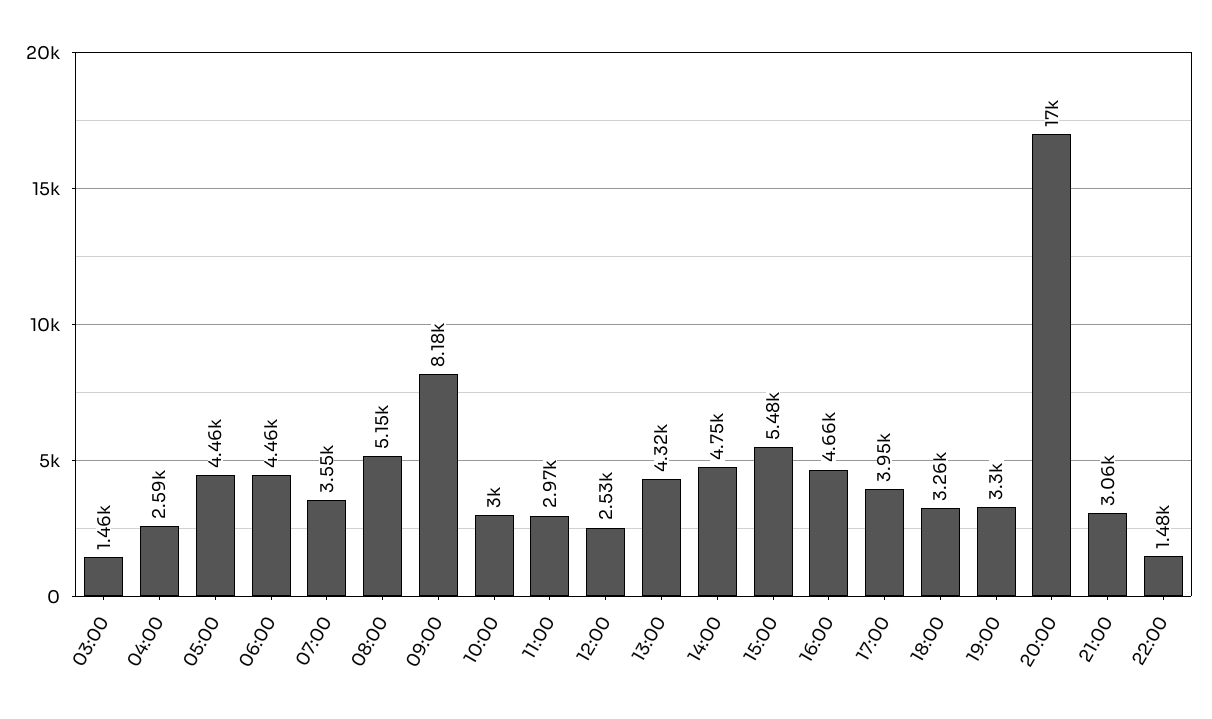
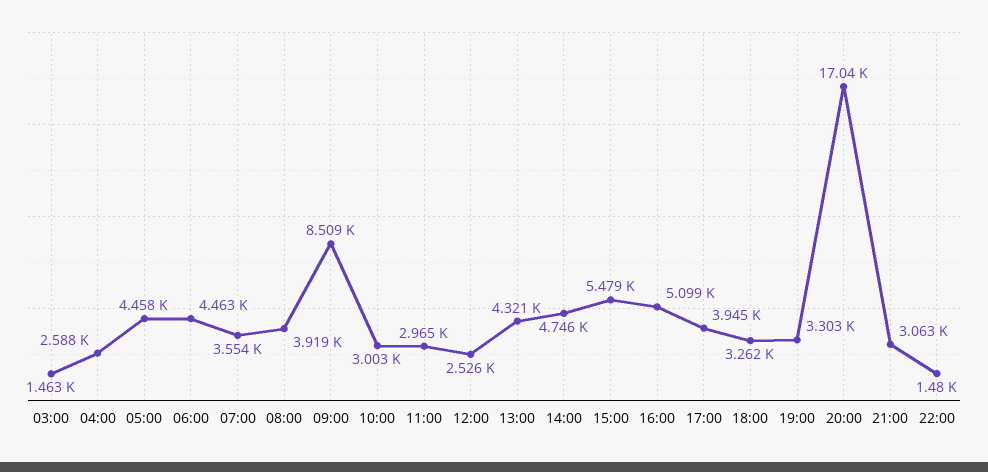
08:00: 5150 -> 3919
09:00: 8180 -> 8509
16:00: 4660 -> 5099

